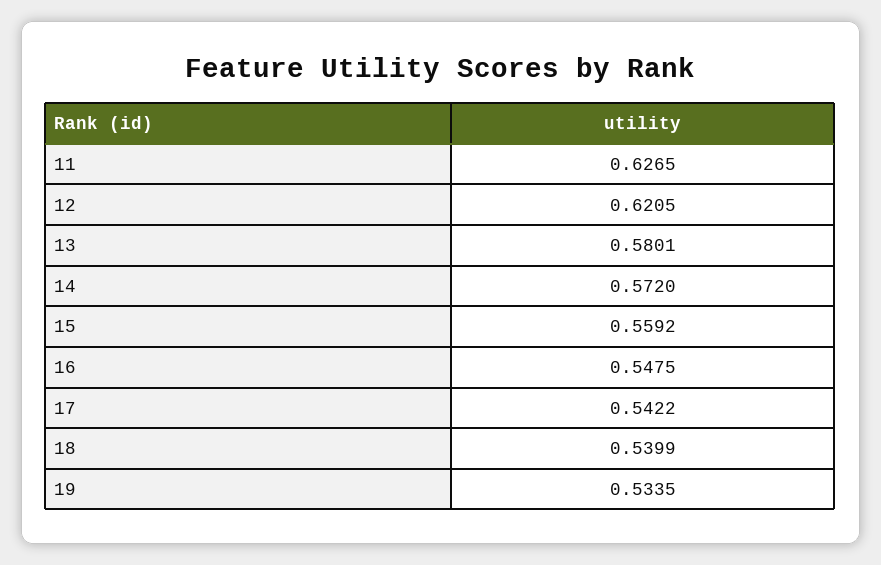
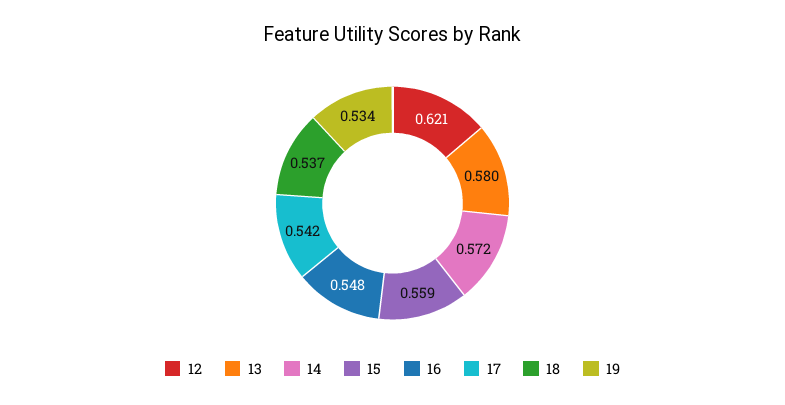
11: 0.6265 -> none
18: 0.5399 -> 0.537

